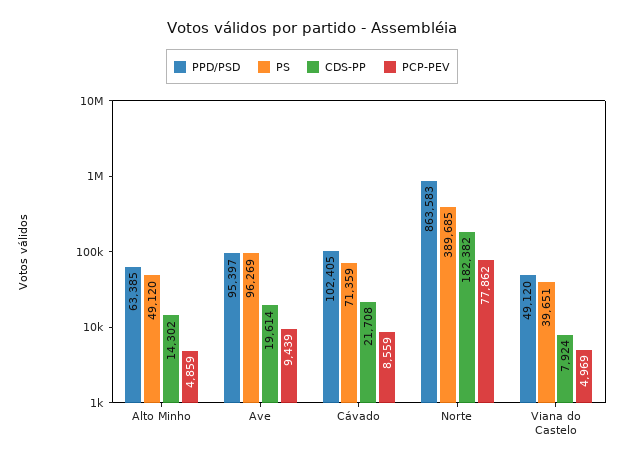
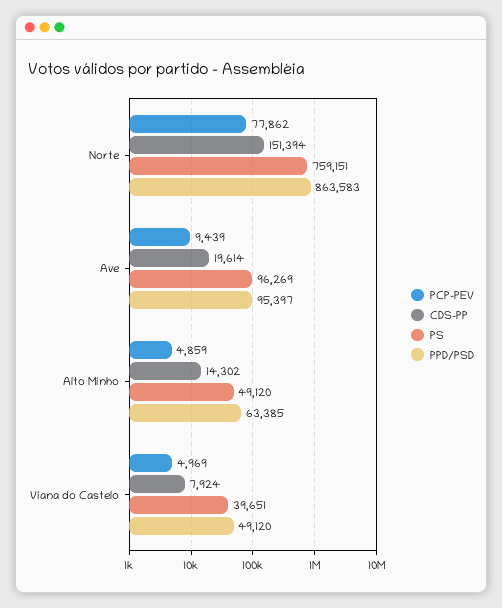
PPD/PSD, Cávado: 102405 -> none
PS, Cávado: 71359 -> none
CDS-PP, Cávado: 21708 -> none
PCP-PEV, Cávado: 8559 -> none
PS, Norte: 389685 -> 759151
CDS-PP, Norte: 182382 -> 151394

